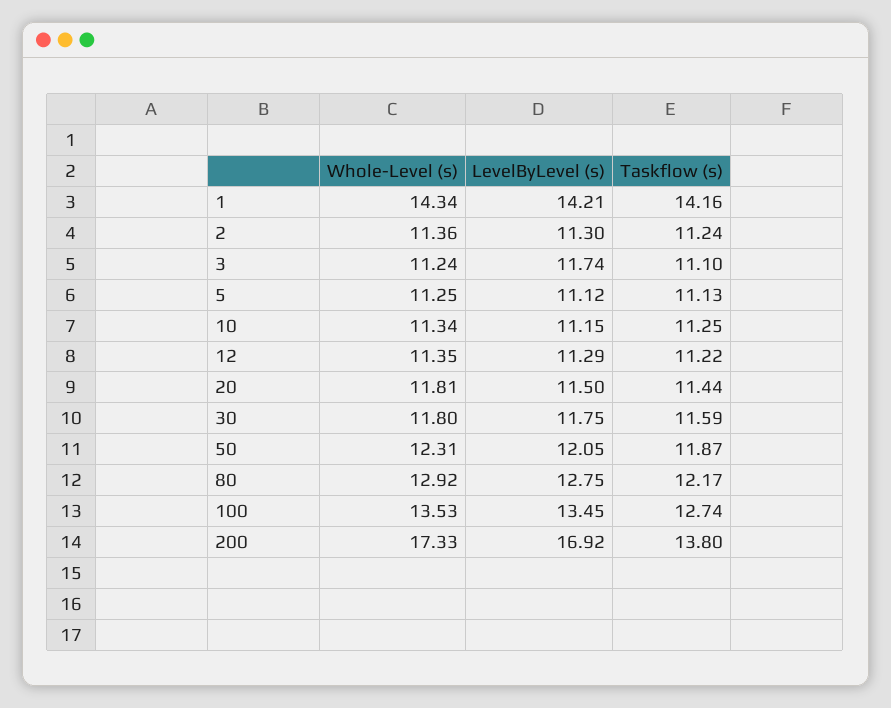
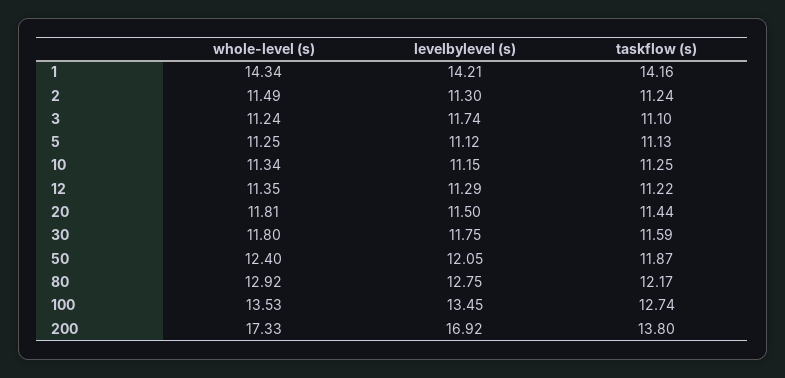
Whole-Level (s), 2: 11.36 -> 11.49
Whole-Level (s), 50: 12.31 -> 12.4

